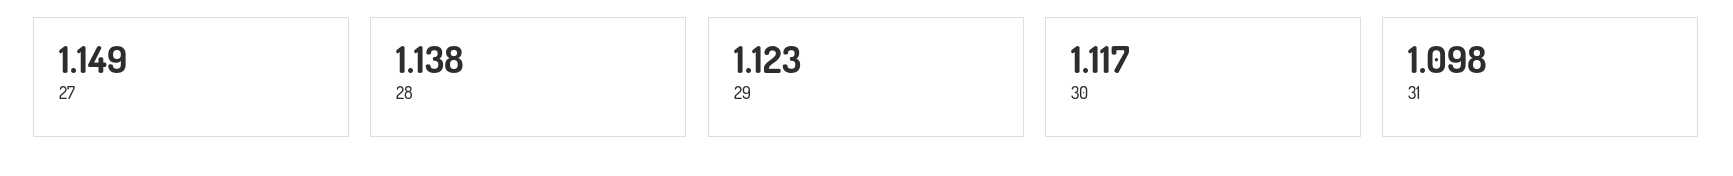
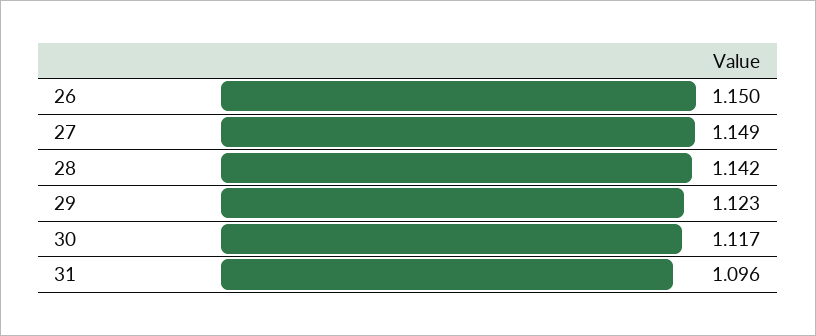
28: 1.138 -> 1.142
31: 1.098 -> 1.096
26: none -> 1.15

